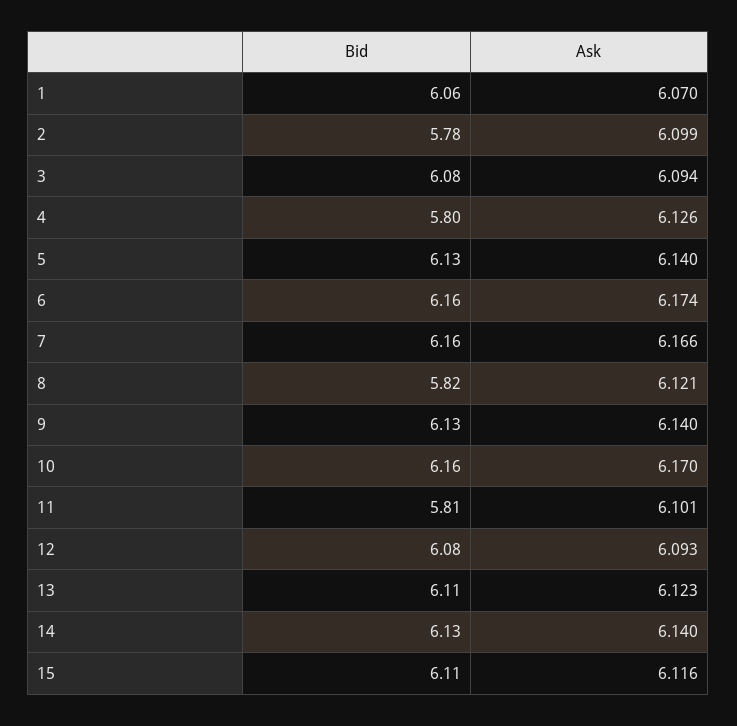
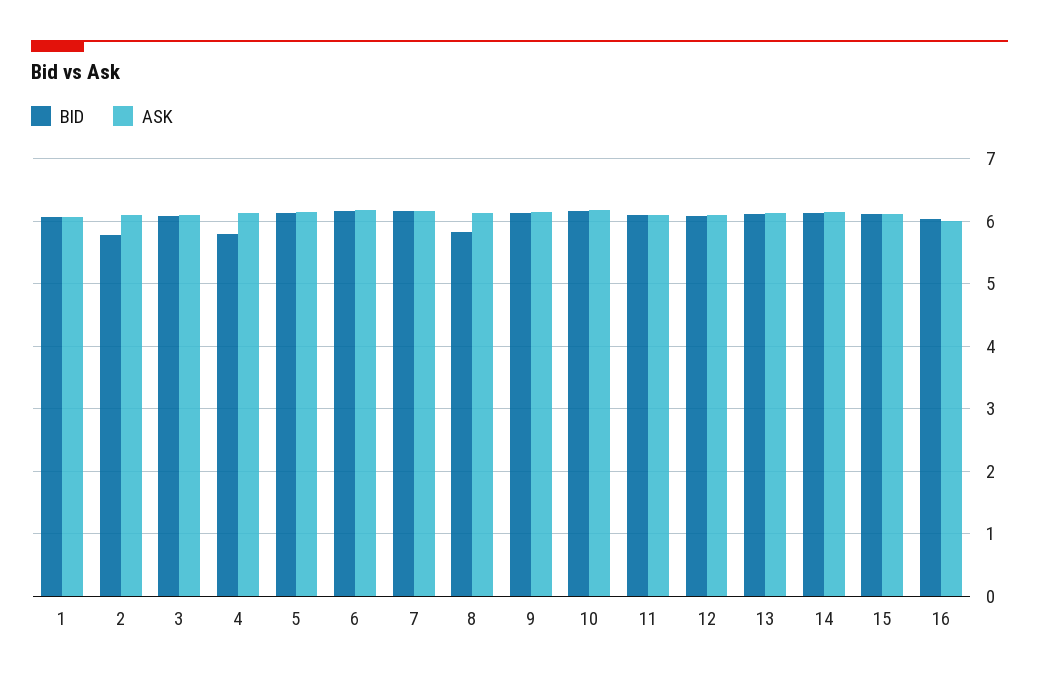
Bid, 11: 5.81 -> 6.1
Bid, 16: none -> 6
Ask, 16: none -> 6

